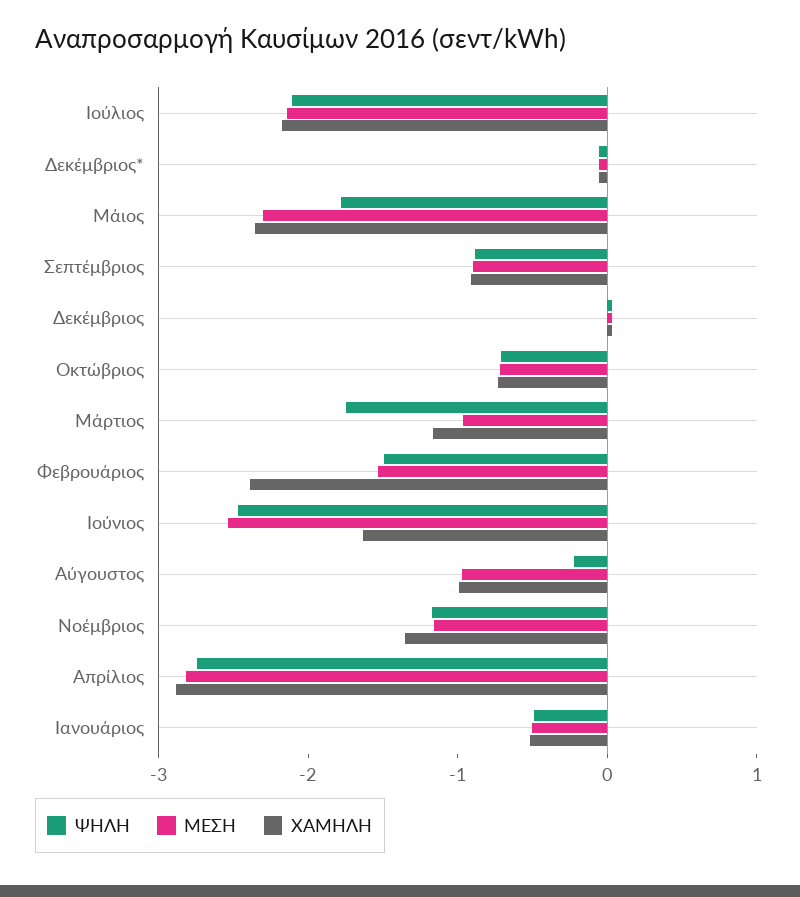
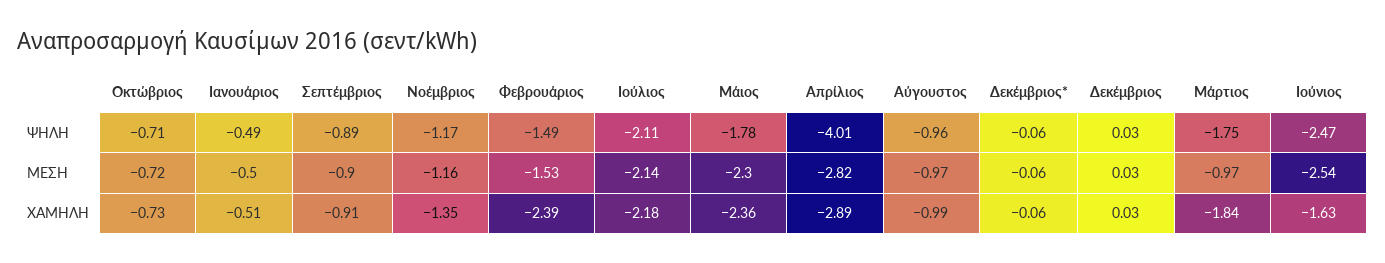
ΧΑΜΗΛΗ, Μάρτιος: -1.2 -> -1.84
ΨΗΛΗ, Αύγουστος: -0.2 -> -0.96
ΨΗΛΗ, Απρίλιος: -2.8 -> -4.01

